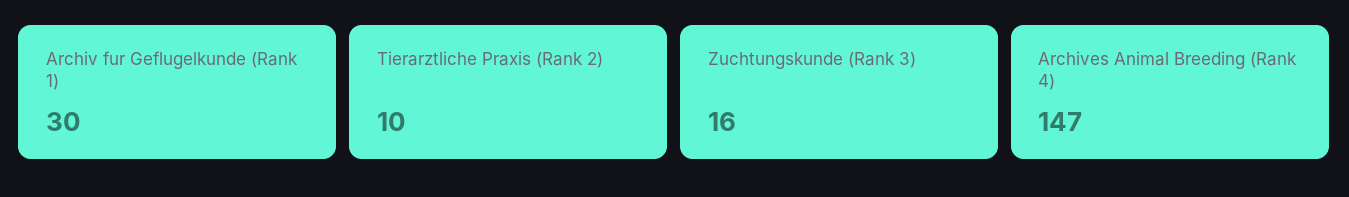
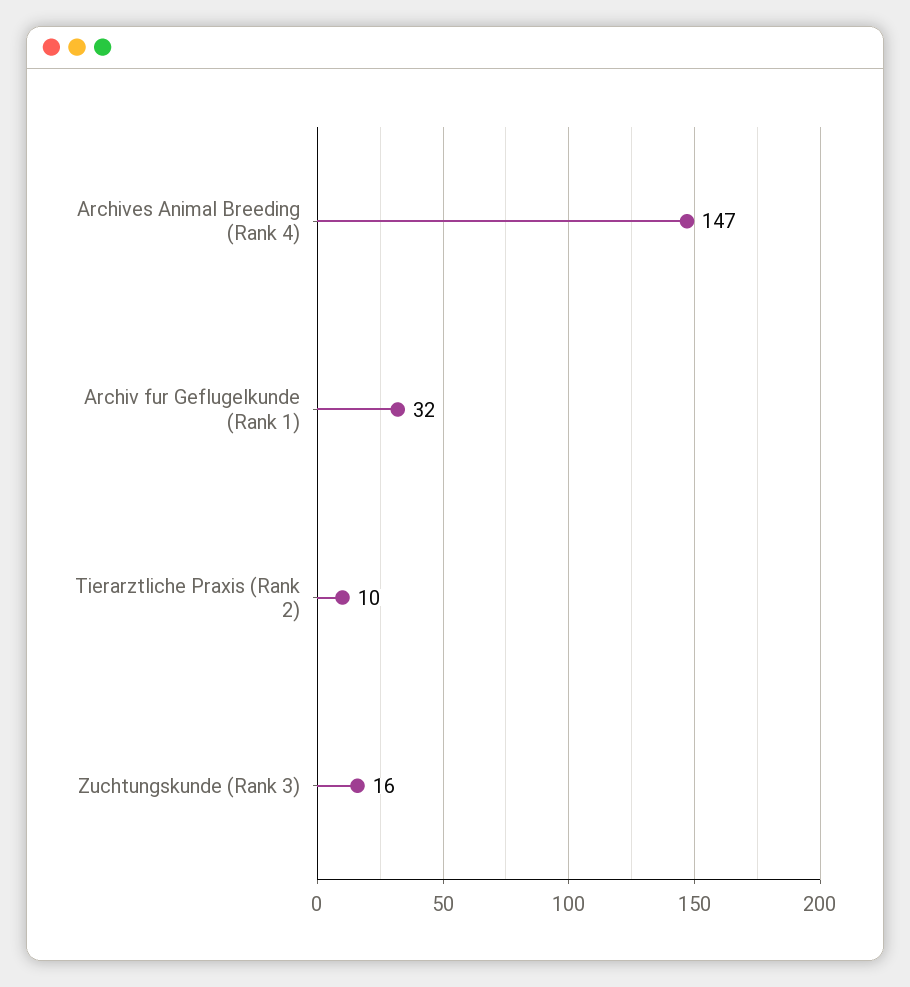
Archiv fur Geflugelkunde (Rank 1): 30 -> 32

